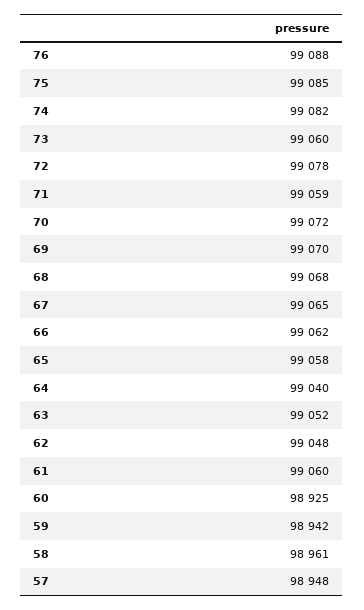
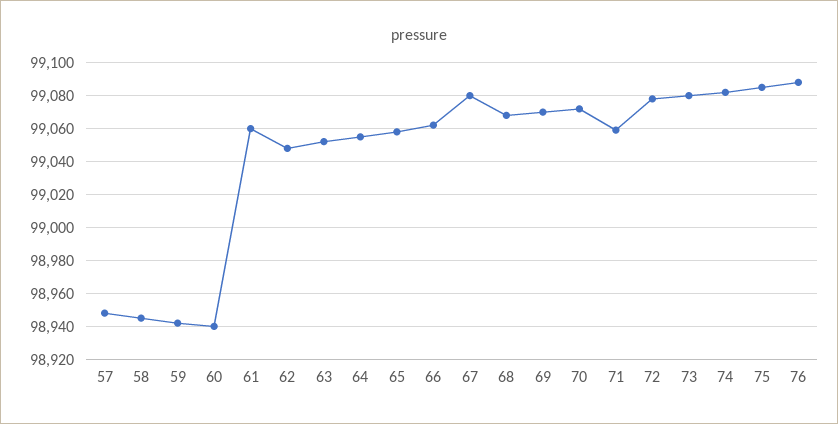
73: 99060 -> 99080
67: 99065 -> 99080
64: 99040 -> 99055
60: 98925 -> 98940
58: 98961 -> 98945

